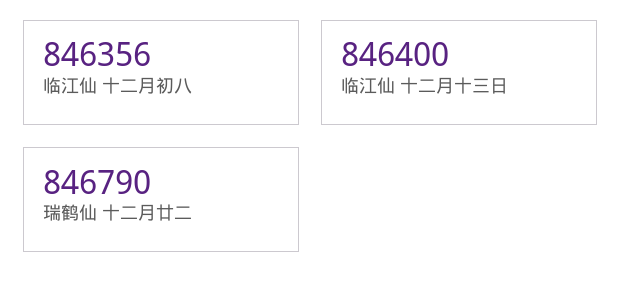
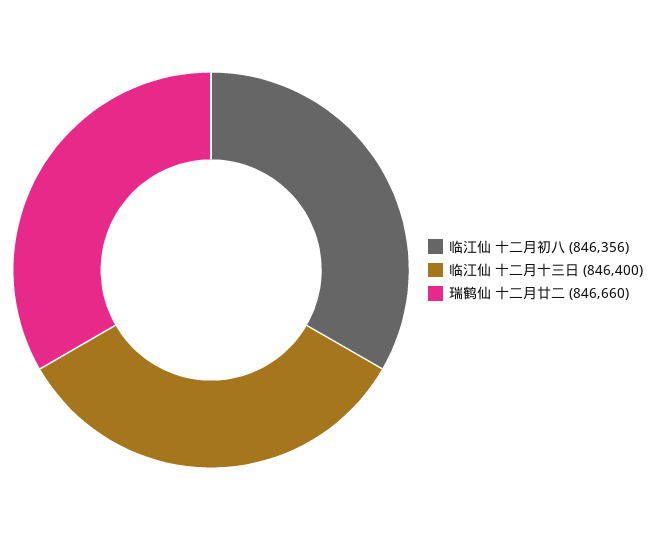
瑞鹤仙 十二月廿二: 846790 -> 846660

